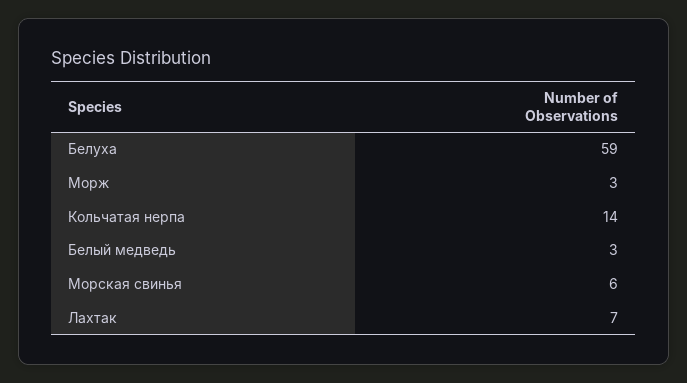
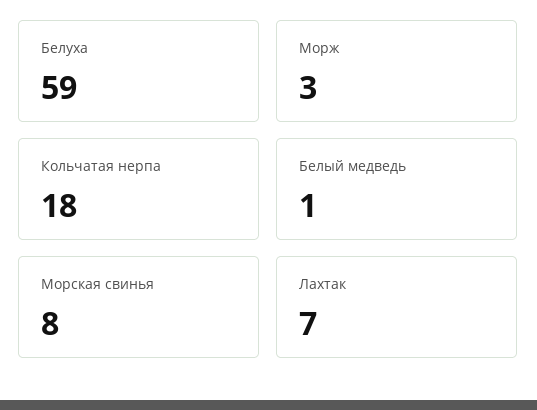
Кольчатая нерпа: 14 -> 18
Белый медведь: 3 -> 1
Морская свинья: 6 -> 8

